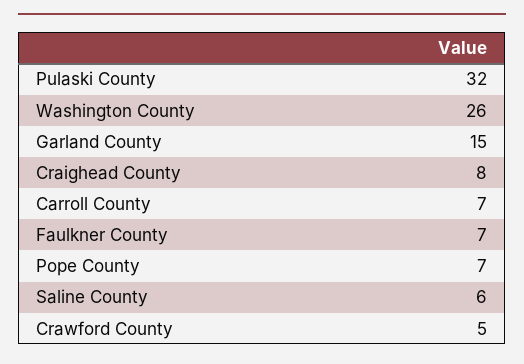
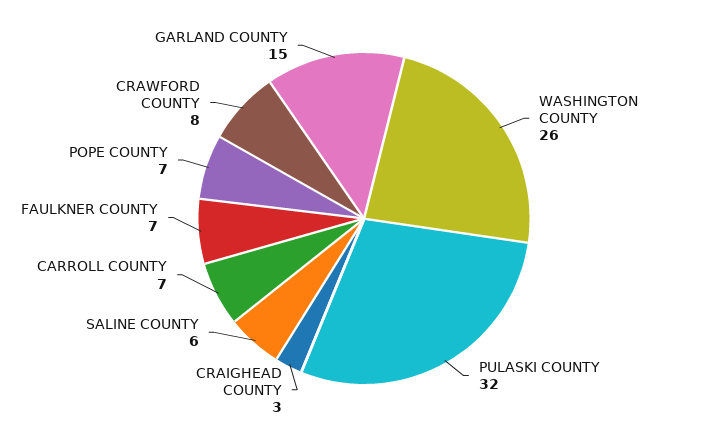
Craighead County: 8 -> 3
Crawford County: 5 -> 8

